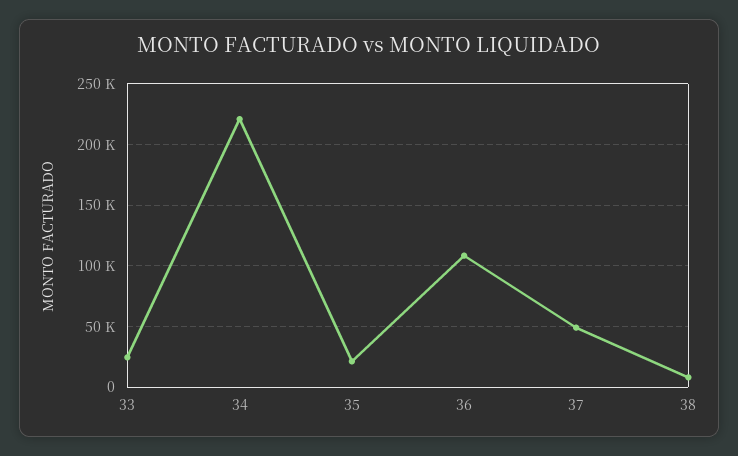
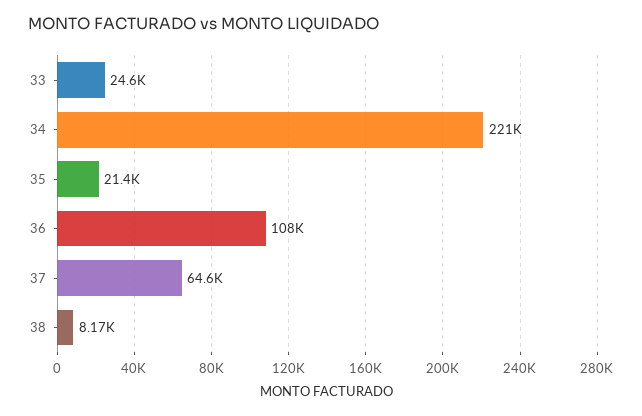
37: 50000 -> 64600

